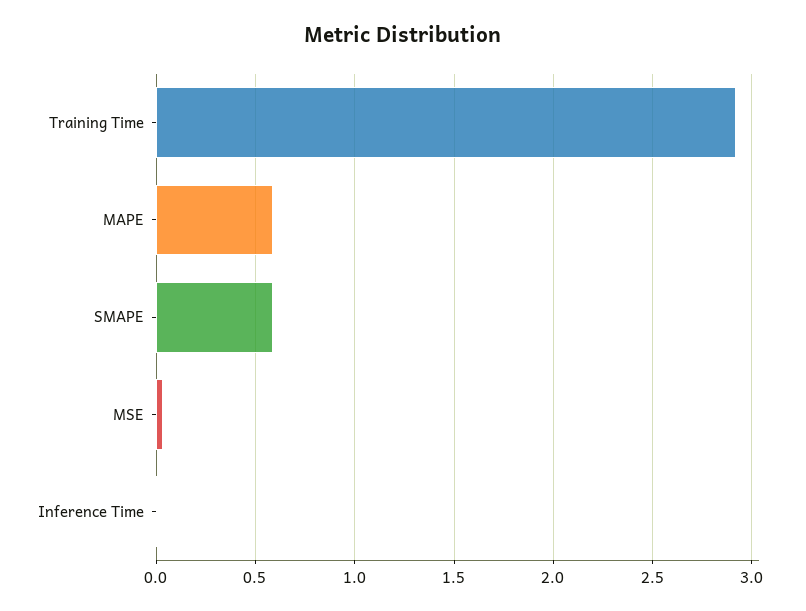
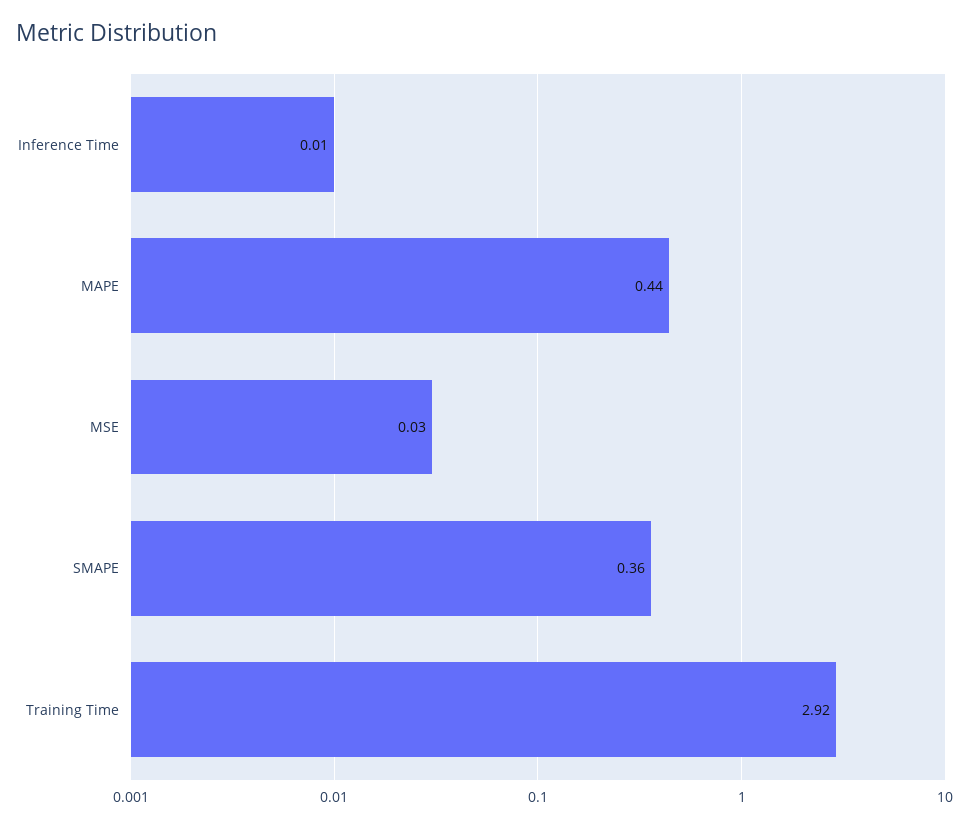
MAPE: 0.6 -> 0.44
SMAPE: 0.6 -> 0.36

